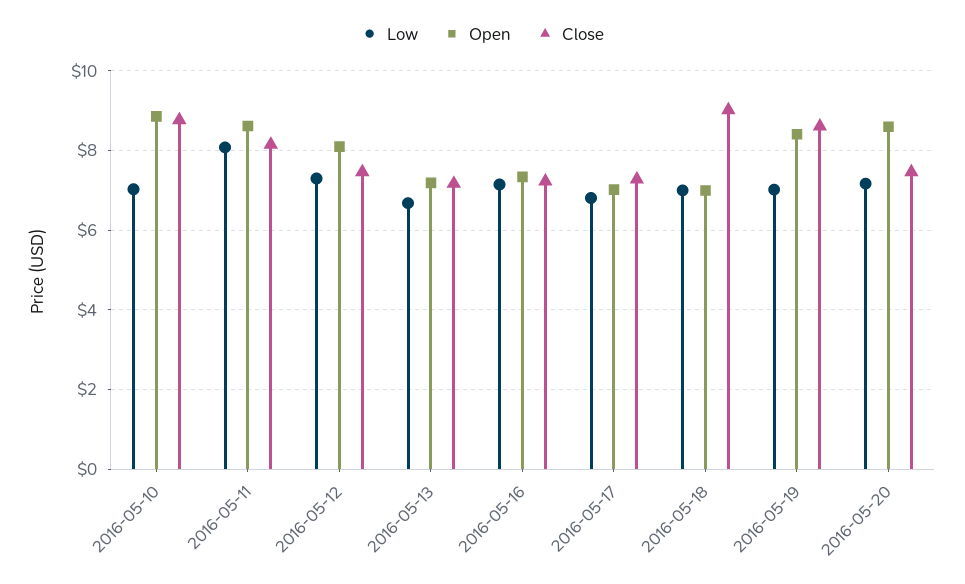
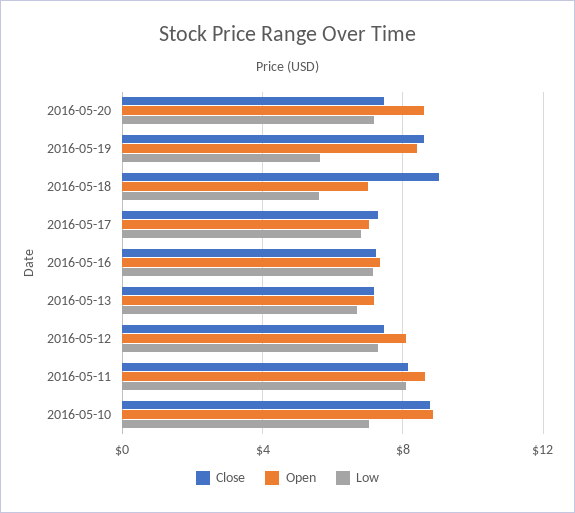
Low, 2016-05-18: 7 -> 5.5
Low, 2016-05-19: 7 -> 5.5

